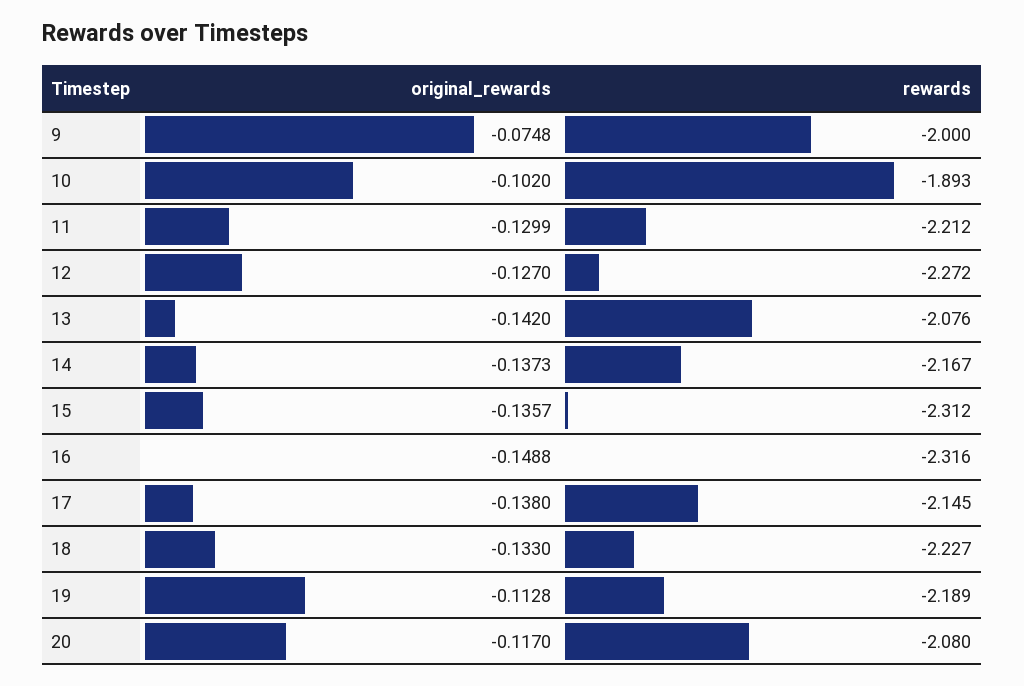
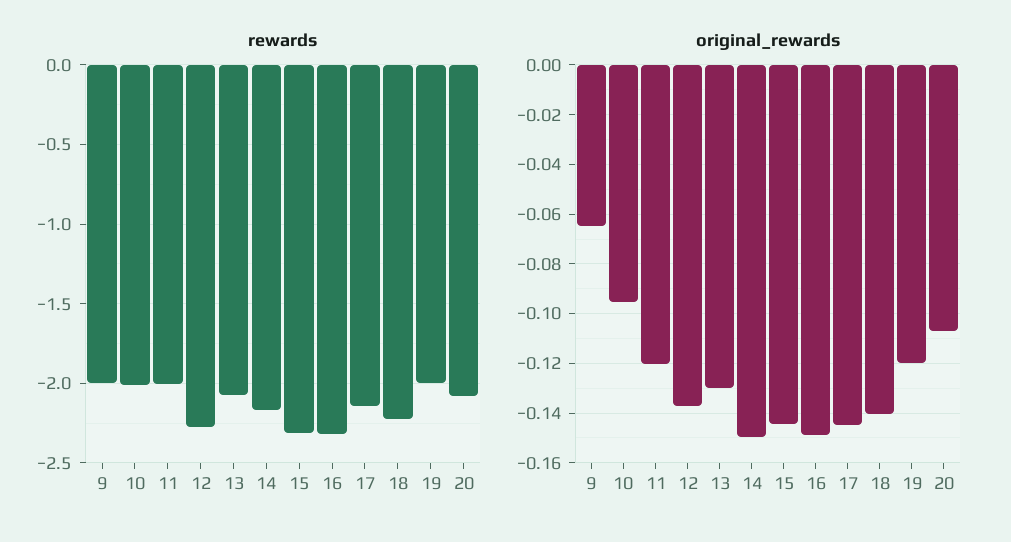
original_rewards, 9: -0.0748 -> -0.065
original_rewards, 10: -0.102 -> -0.095
rewards, 10: -1.893 -> -2
original_rewards, 11: -0.1299 -> -0.12
rewards, 11: -2.212 -> -2
original_rewards, 12: -0.127 -> -0.1375
original_rewards, 13: -0.142 -> -0.13
original_rewards, 14: -0.1373 -> -0.15
original_rewards, 15: -0.1357 -> -0.145
original_rewards, 17: -0.138 -> -0.145
original_rewards, 18: -0.133 -> -0.14
original_rewards, 19: -0.1128 -> -0.12
rewards, 19: -2.189 -> -2
original_rewards, 20: -0.117 -> -0.1075

